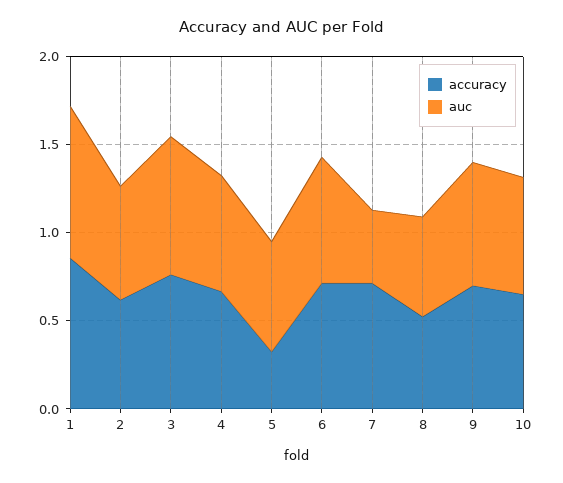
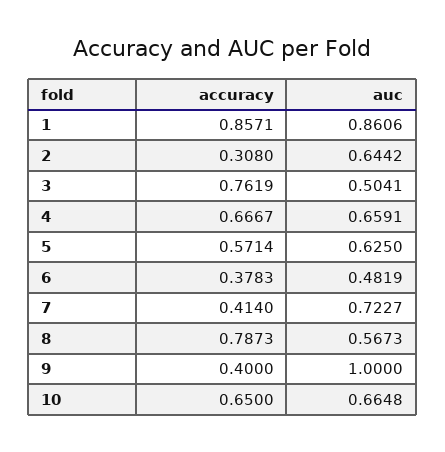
accuracy, 2: 0.6 -> 0.308
auc, 3: 0.8 -> 0.5041
accuracy, 5: 0.3 -> 0.5714
accuracy, 6: 0.7 -> 0.3783
auc, 6: 0.7 -> 0.4819
accuracy, 7: 0.7 -> 0.414
auc, 7: 0.4 -> 0.7227
accuracy, 8: 0.5 -> 0.7873
accuracy, 9: 0.7 -> 0.4
auc, 9: 0.7 -> 1

